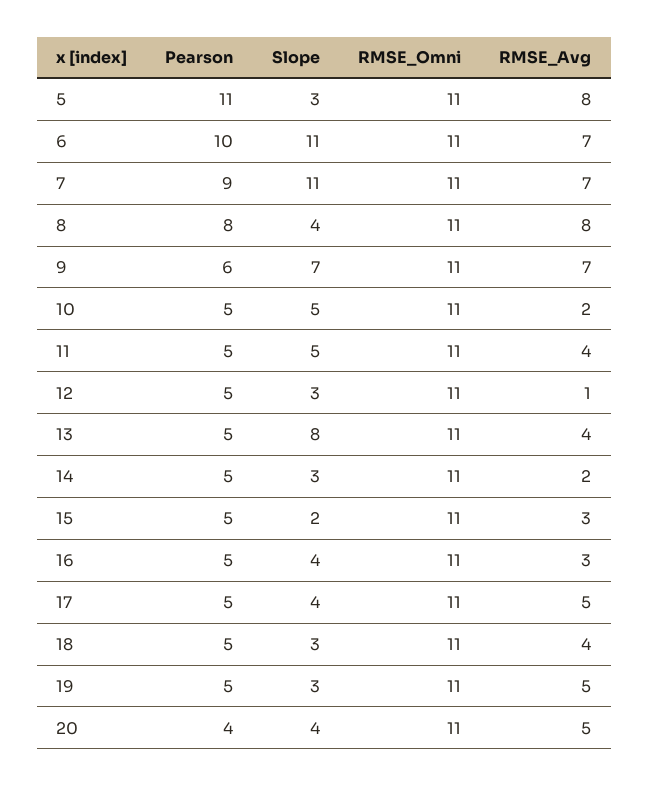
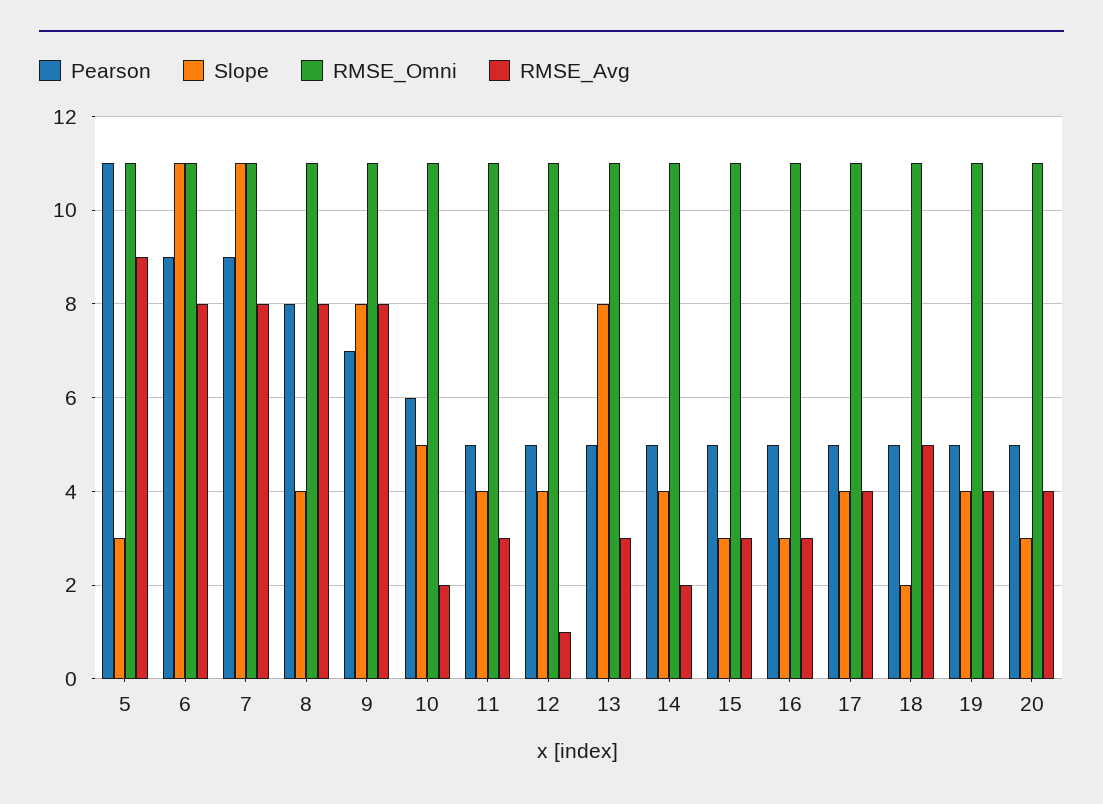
RMSE_Avg, 5: 8 -> 9
Pearson, 6: 10 -> 9
RMSE_Avg, 6: 7 -> 8
RMSE_Avg, 7: 7 -> 8
Pearson, 9: 6 -> 7
Slope, 9: 7 -> 8
RMSE_Avg, 9: 7 -> 8
Pearson, 10: 5 -> 6
Slope, 11: 5 -> 4
RMSE_Avg, 11: 4 -> 3
Slope, 12: 3 -> 4
RMSE_Avg, 13: 4 -> 3
Slope, 14: 3 -> 4
Slope, 15: 2 -> 3
Slope, 16: 4 -> 3
RMSE_Avg, 17: 5 -> 4
Slope, 18: 3 -> 2
RMSE_Avg, 18: 4 -> 5
Slope, 19: 3 -> 4
RMSE_Avg, 19: 5 -> 4
Pearson, 20: 4 -> 5
Slope, 20: 4 -> 3
RMSE_Avg, 20: 5 -> 4

